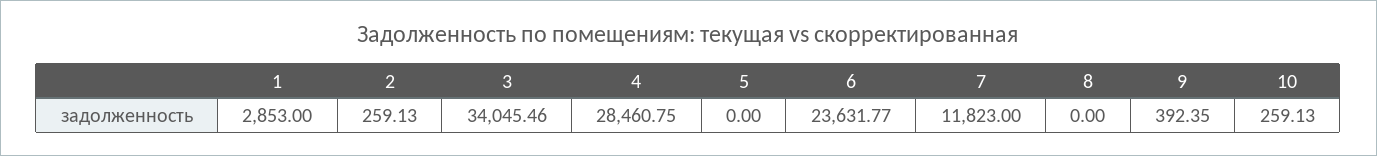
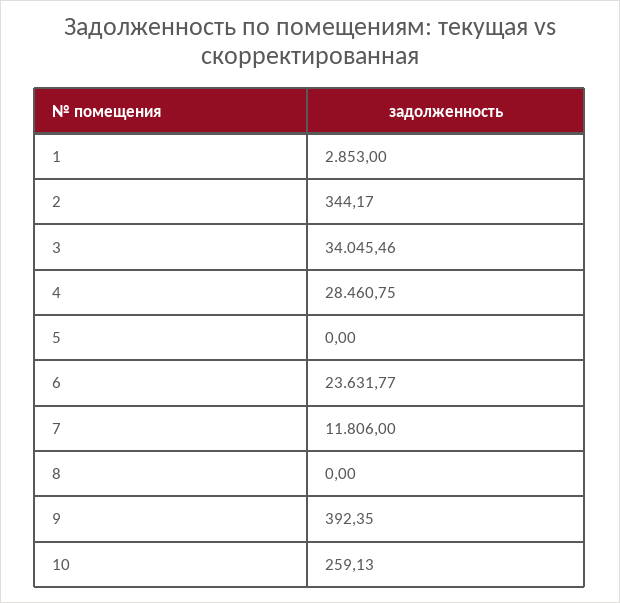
2: 259.13 -> 344.17
7: 11823 -> 11806

